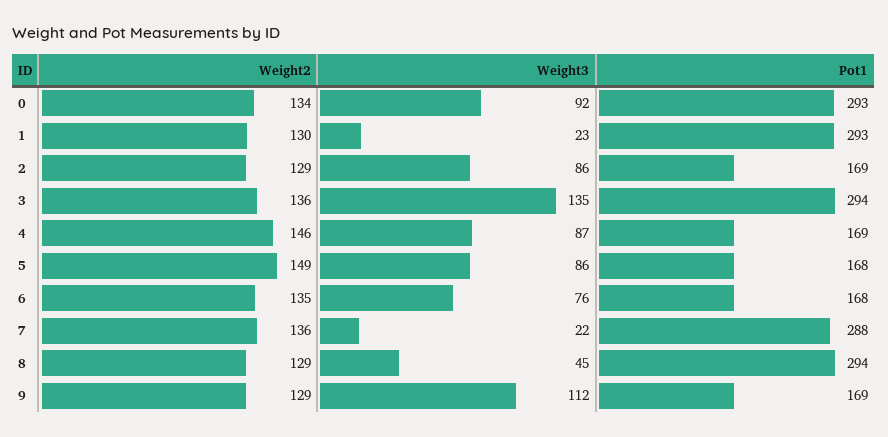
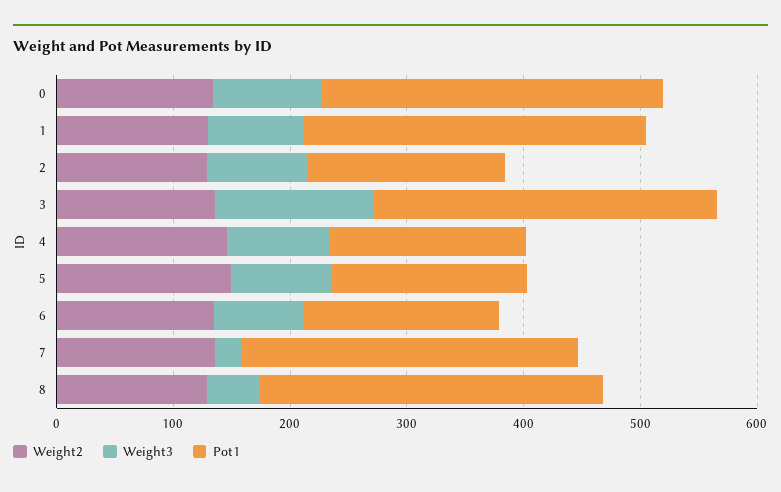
Weight3, 1: 23 -> 80
Weight2, 9: 129 -> none
Weight3, 9: 112 -> none
Pot1, 9: 169 -> none

